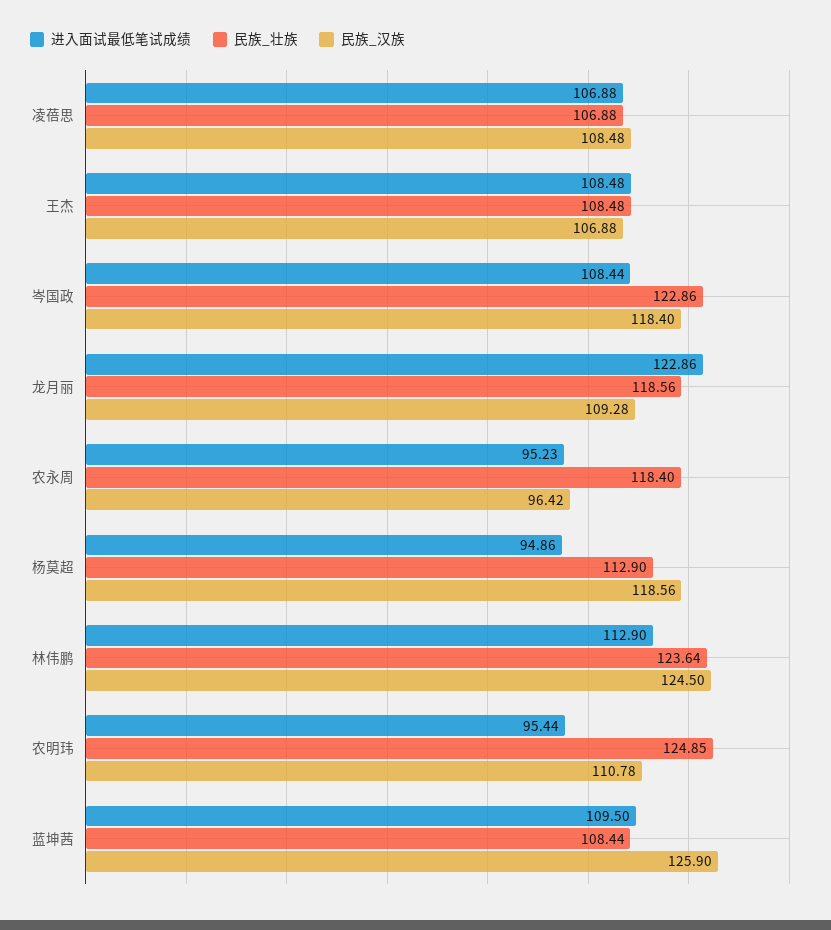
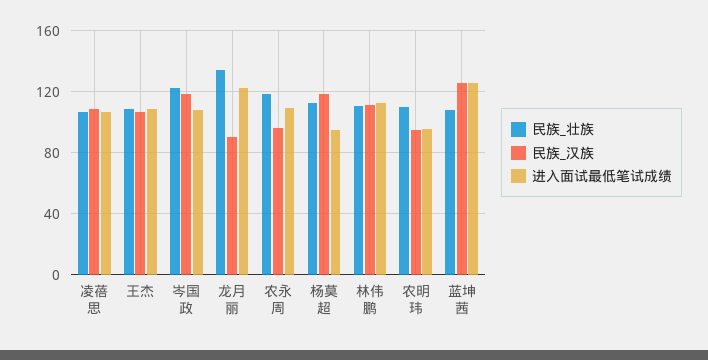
民族_壮族, 龙月丽: 118.56 -> 135
民族_汉族, 龙月丽: 109.28 -> 90
进入面试最低笔试成绩, 农永周: 95.23 -> 110
民族_壮族, 林伟鹏: 123.64 -> 110
民族_汉族, 林伟鹏: 124.5 -> 110
民族_壮族, 农明玮: 124.85 -> 110
民族_汉族, 农明玮: 110.78 -> 95
进入面试最低笔试成绩, 蓝坤茜: 109.5 -> 125

